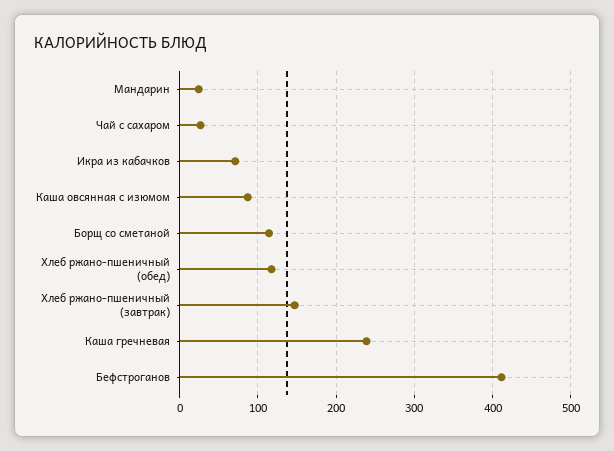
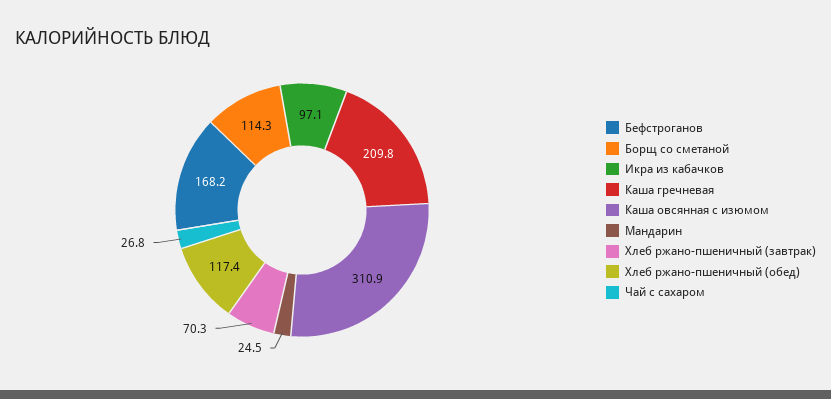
Икра из кабачков: 70 -> 97.1
Каша овсянная с изюмом: 90 -> 310.9
Хлеб ржано-пшеничный (завтрак): 150 -> 70.3
Каша гречневая: 240 -> 209.8
Бефстроганов: 410 -> 168.2

